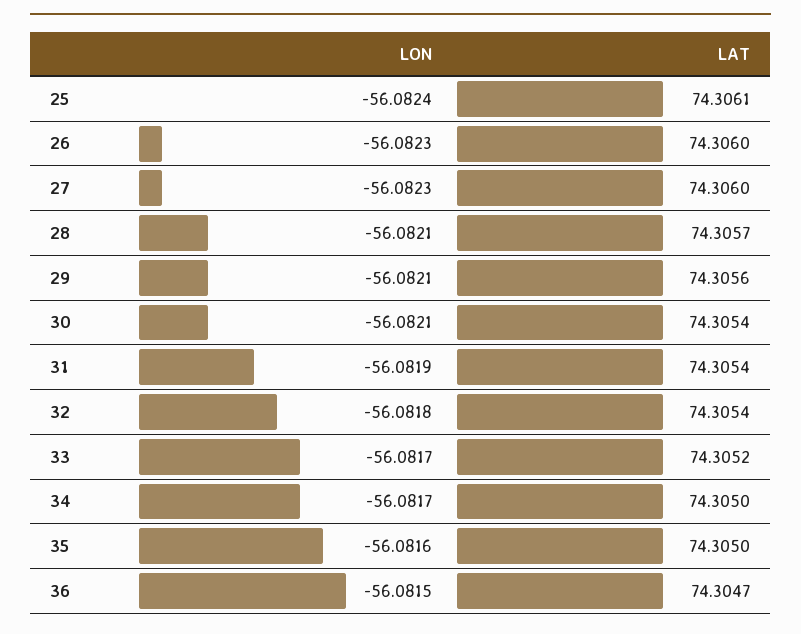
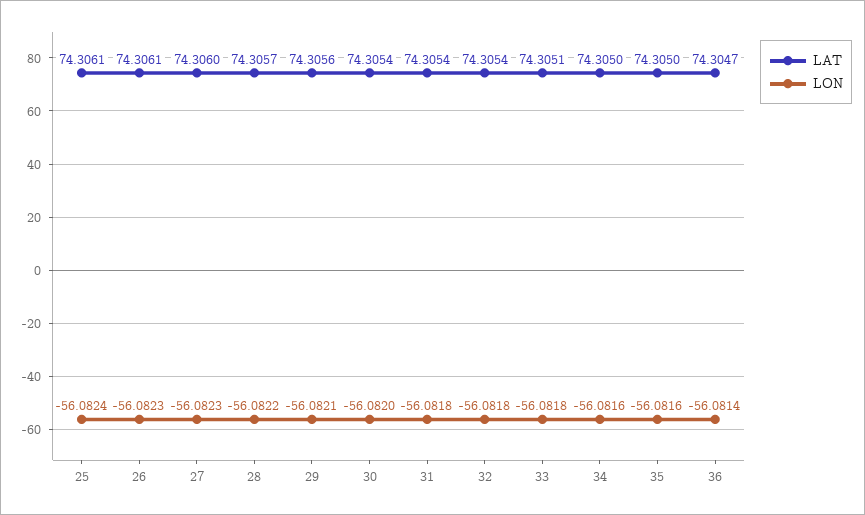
LAT, 26: 74.306 -> 74.3061
LON, 28: -56.0821 -> -56.0822
LON, 30: -56.0821 -> -56.082
LON, 31: -56.0819 -> -56.0818
LON, 33: -56.0817 -> -56.0818
LAT, 33: 74.3052 -> 74.3051
LON, 34: -56.0817 -> -56.0816
LON, 36: -56.0815 -> -56.0814

